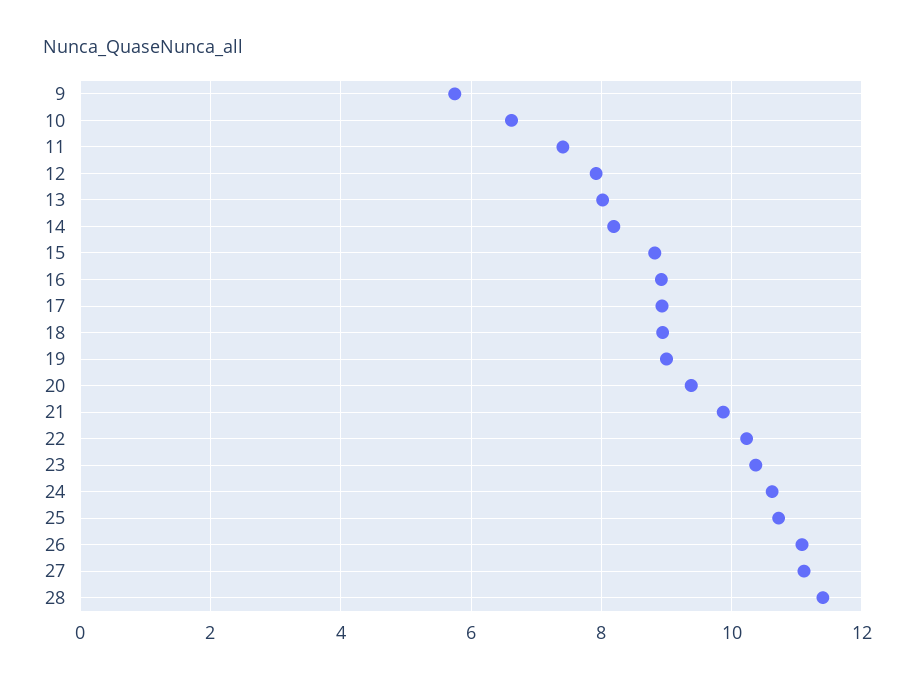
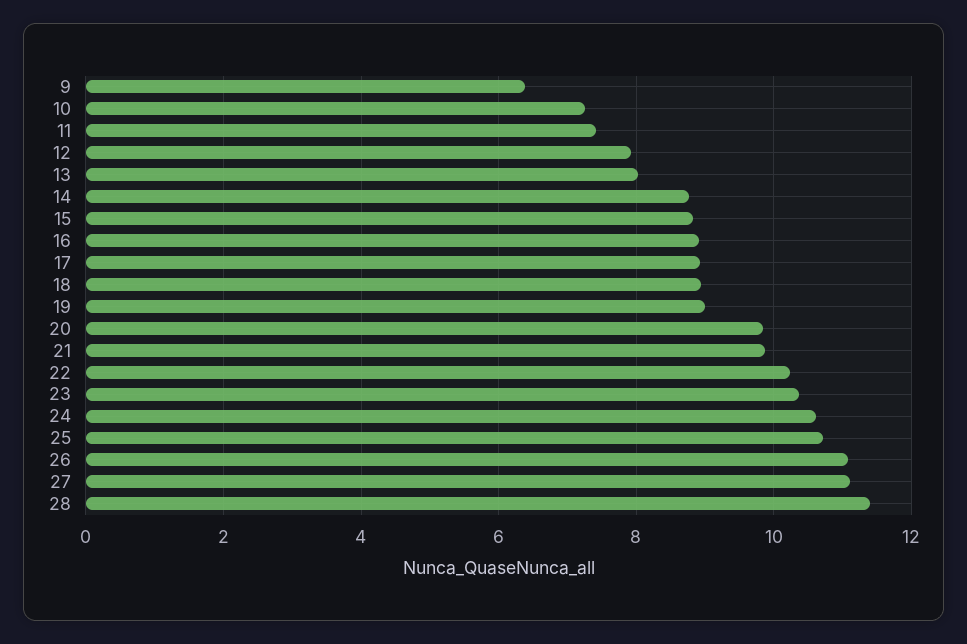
9: 5.8 -> 6.4
10: 6.6 -> 7.2
14: 8.2 -> 8.8
20: 9.4 -> 9.8

